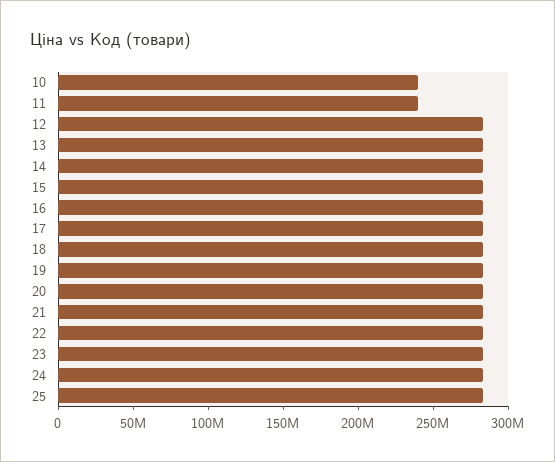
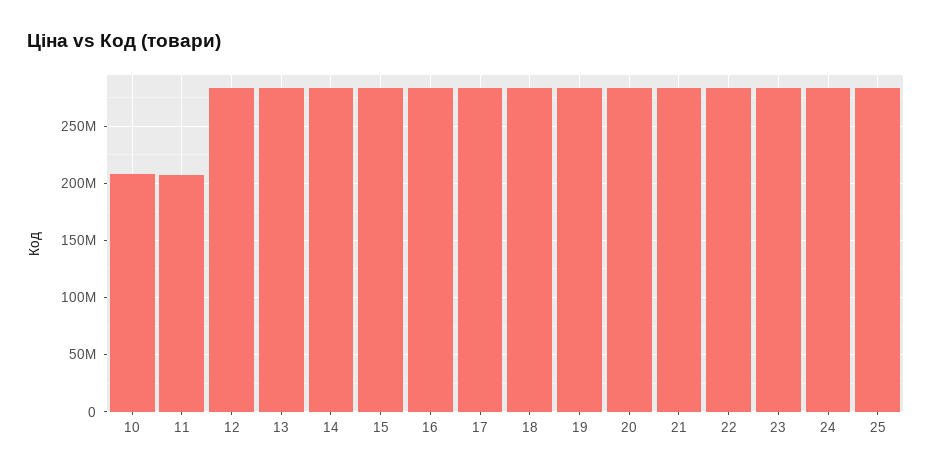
10: 240000000 -> 210000000
11: 240000000 -> 210000000

